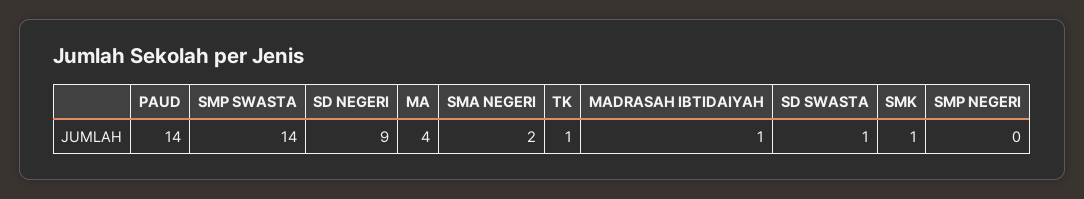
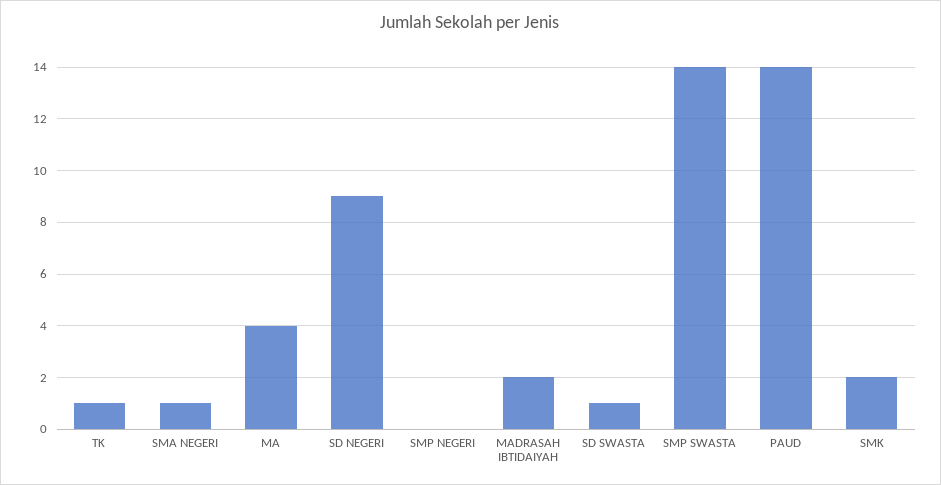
SMA NEGERI: 2 -> 1
MADRASAH IBTIDAIYAH: 1 -> 2
SMK: 1 -> 2

